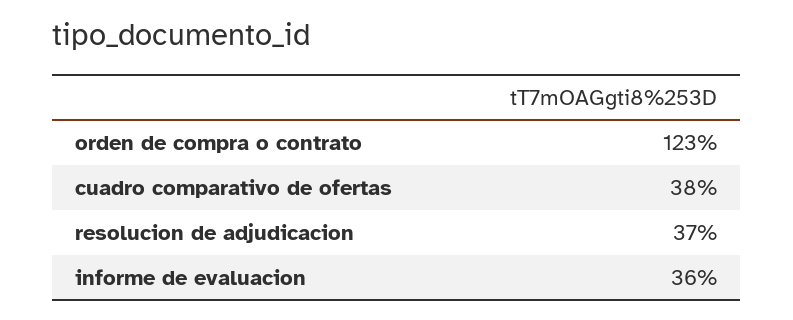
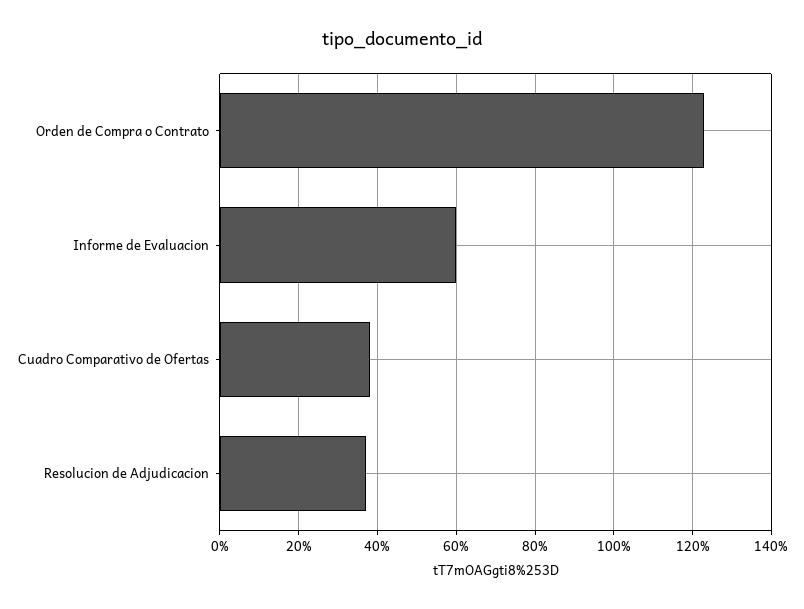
informe de evaluacion: 36 -> 60

